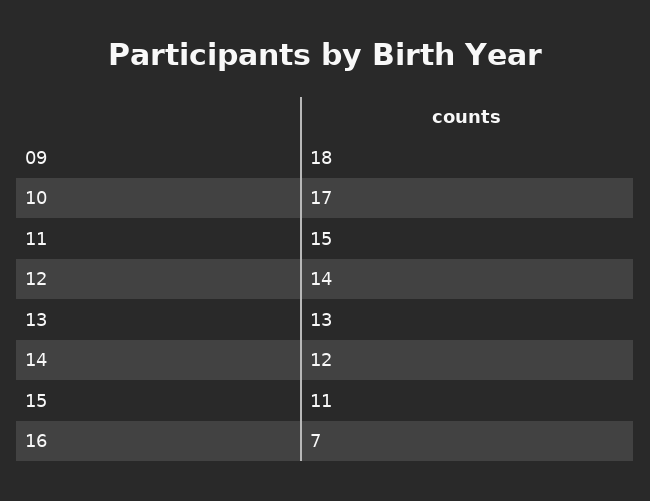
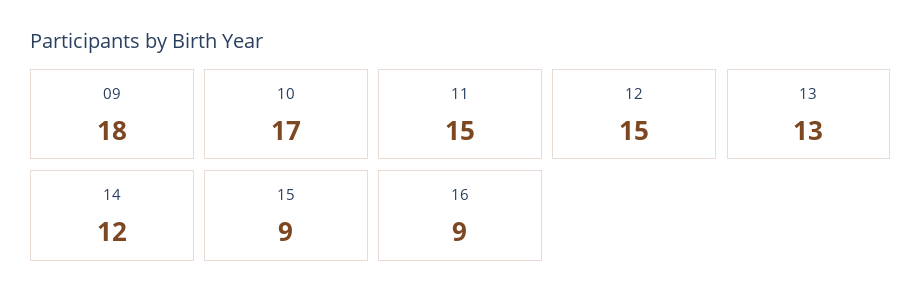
12: 14 -> 15
15: 11 -> 9
16: 7 -> 9

